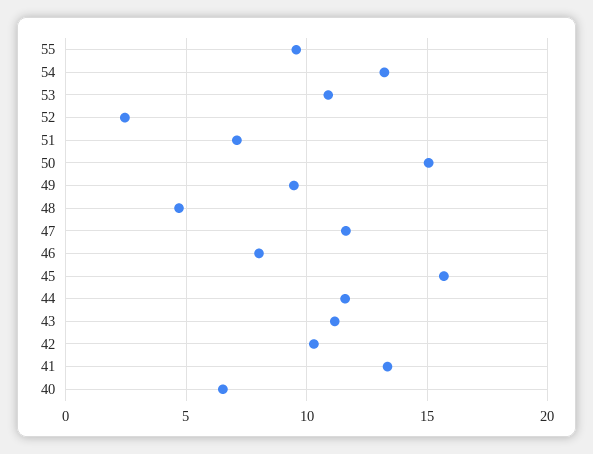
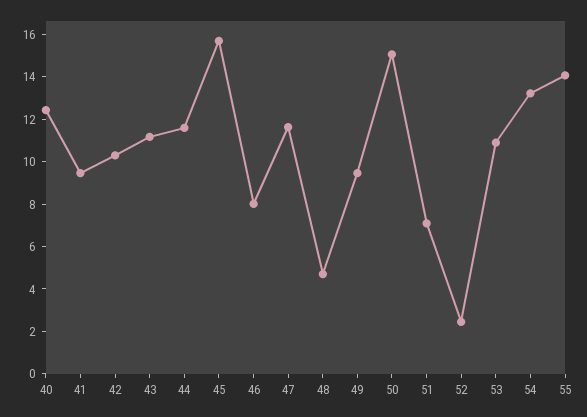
55: 9.5 -> 14
41: 13.5 -> 9.5
40: 6.5 -> 12.5

